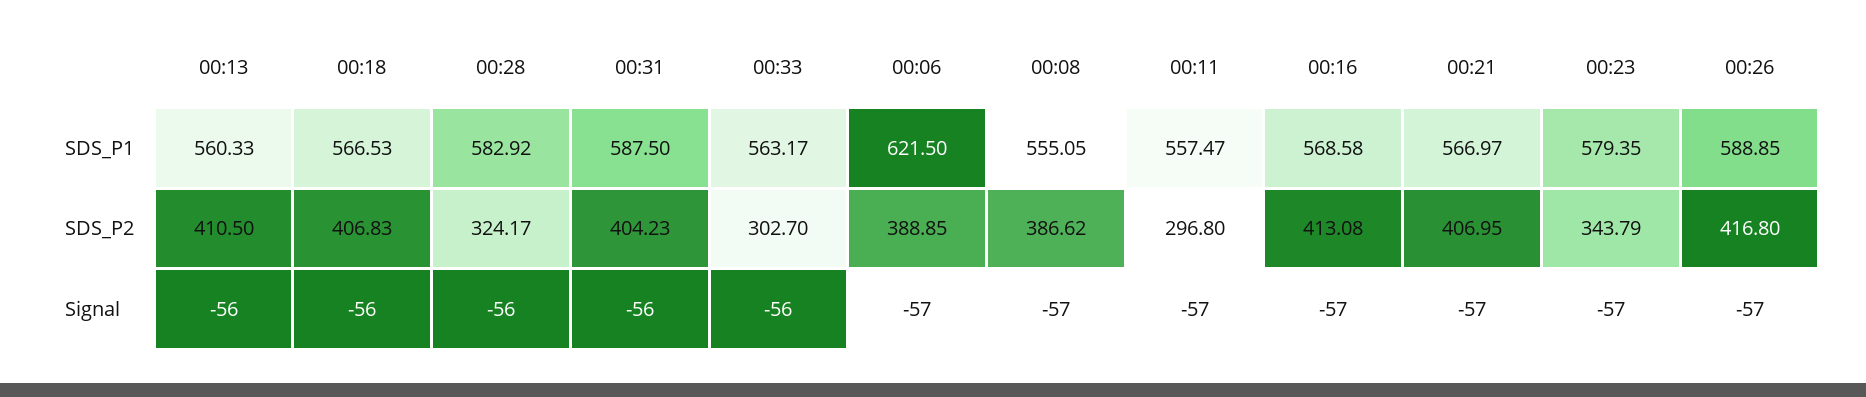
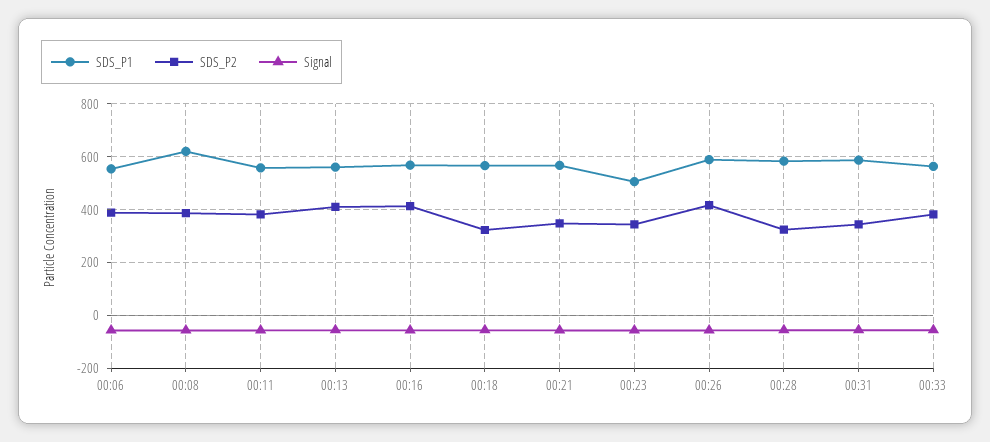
SDS_P1, 00:06: 621.5 -> 550
SDS_P1, 00:08: 555.05 -> 625
SDS_P1, 00:23: 579.35 -> 500
SDS_P2, 00:18: 406.83 -> 325
SDS_P2, 00:31: 404.23 -> 350
SDS_P2, 00:33: 302.7 -> 375
SDS_P2, 00:11: 296.8 -> 375
SDS_P2, 00:21: 406.95 -> 350

